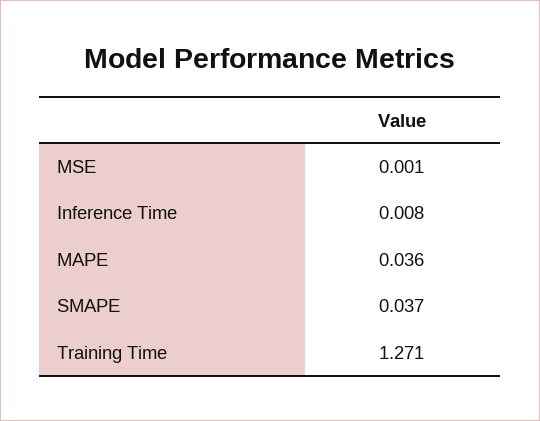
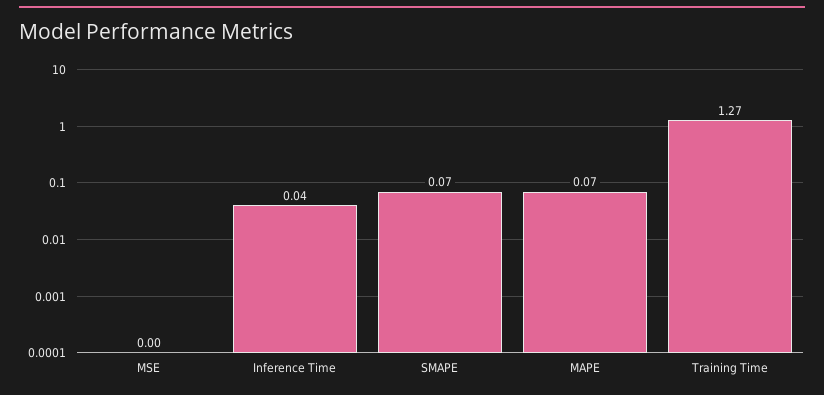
Inference Time: 0.008 -> 0.04
MAPE: 0.036 -> 0.07
SMAPE: 0.037 -> 0.07

